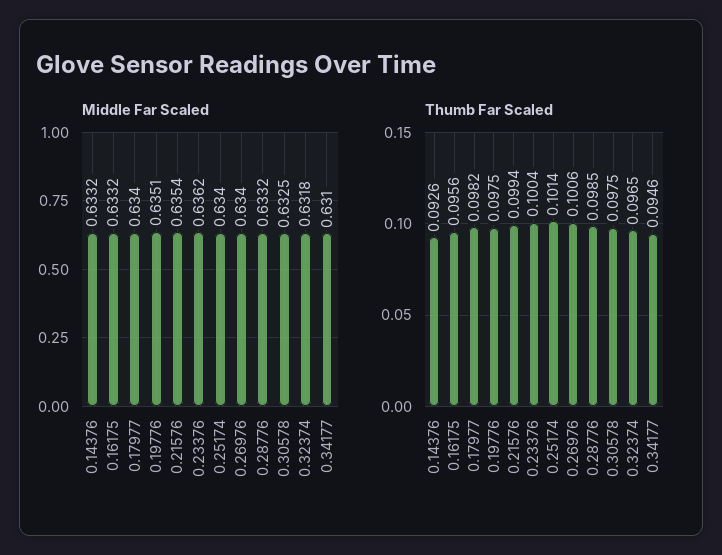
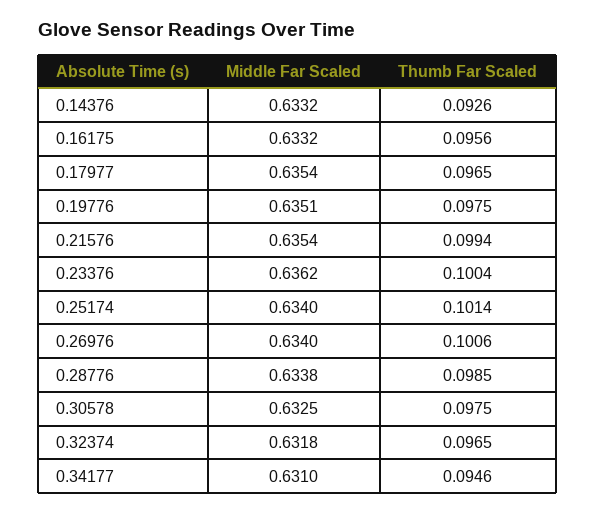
Middle Far Scaled, 0.17977: 0.634 -> 0.6354
Middle Far Scaled, 0.28776: 0.6332 -> 0.6338
Thumb Far Scaled, 0.17977: 0.0982 -> 0.0965

